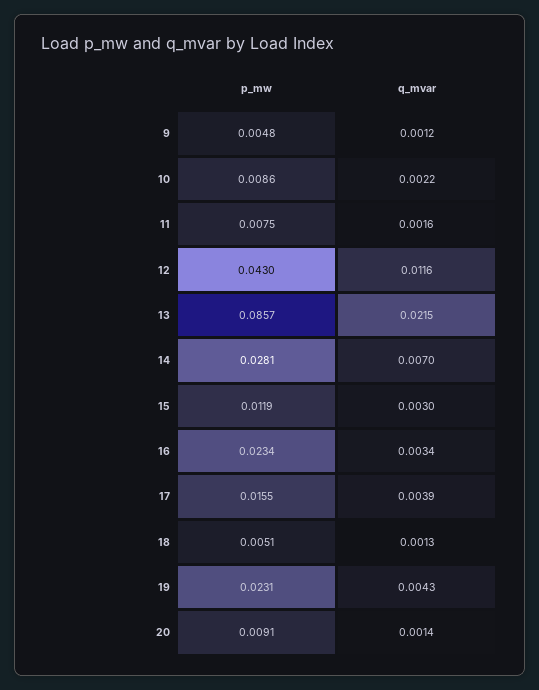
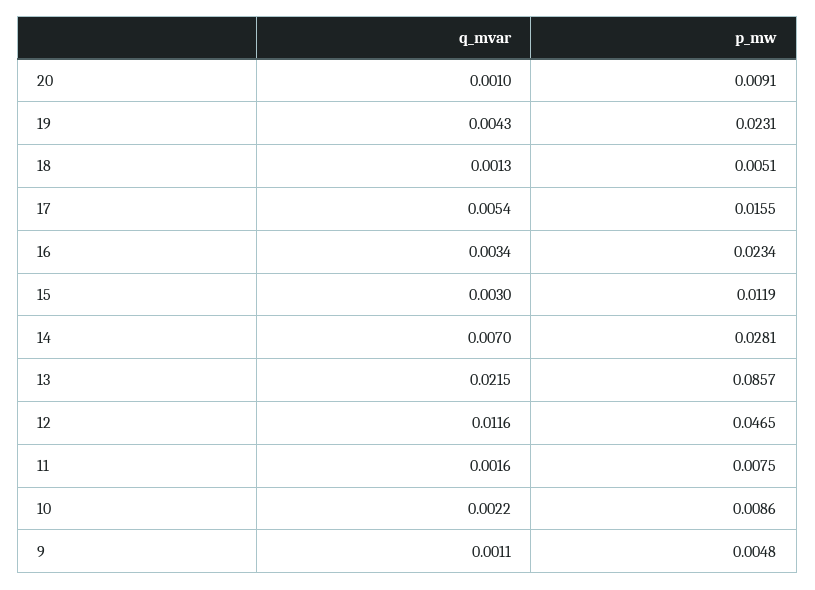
q_mvar, 9: 0.0012 -> 0.0011
p_mw, 12: 0.043 -> 0.0465
q_mvar, 17: 0.0039 -> 0.0054
q_mvar, 20: 0.0014 -> 0.001

